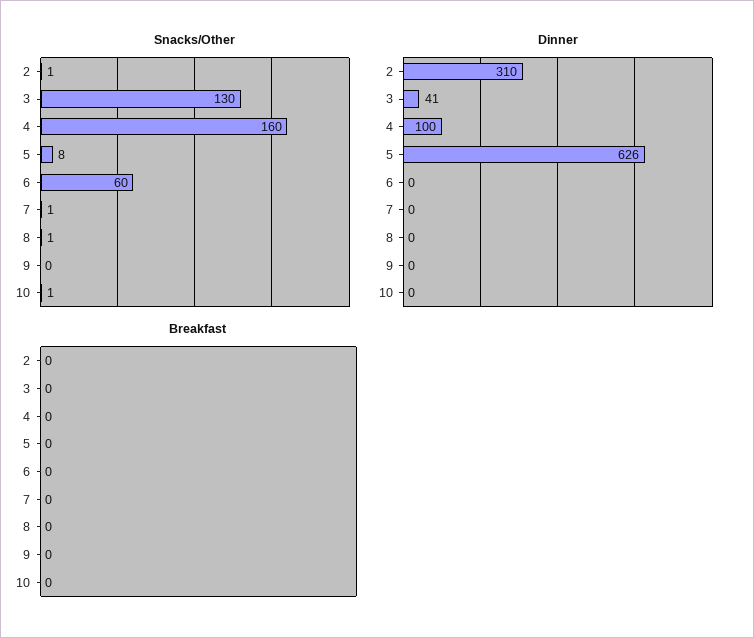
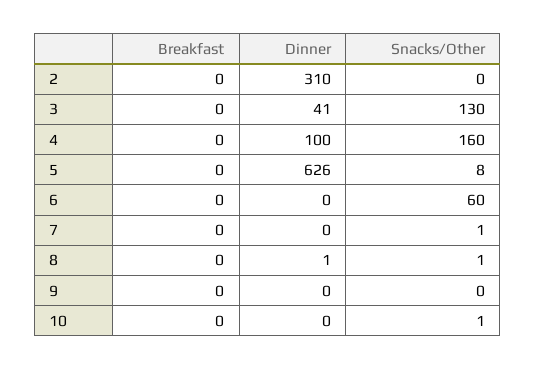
Snacks/Other, 2: 1 -> 0
Dinner, 8: 0 -> 1

